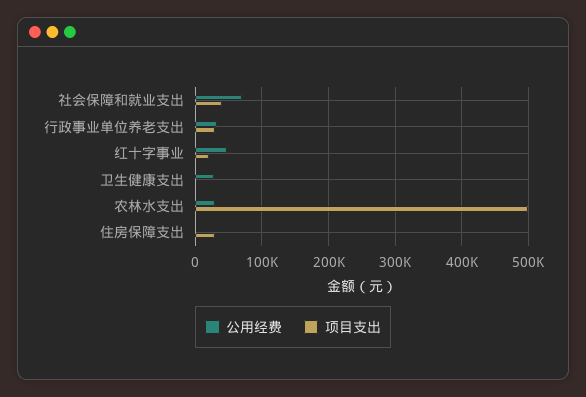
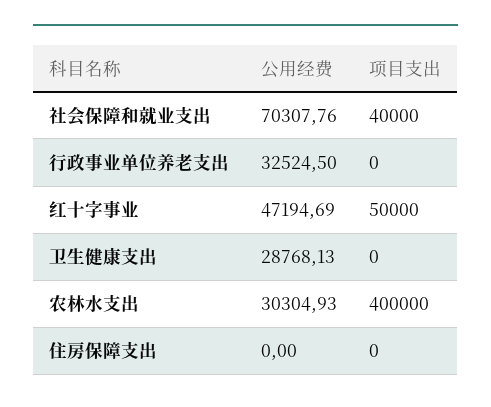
项目支出, 行政事业单位养老支出: 30000 -> 0
项目支出, 红十字事业: 20000 -> 50000
项目支出, 农林水支出: 500000 -> 400000
项目支出, 住房保障支出: 30000 -> 0

